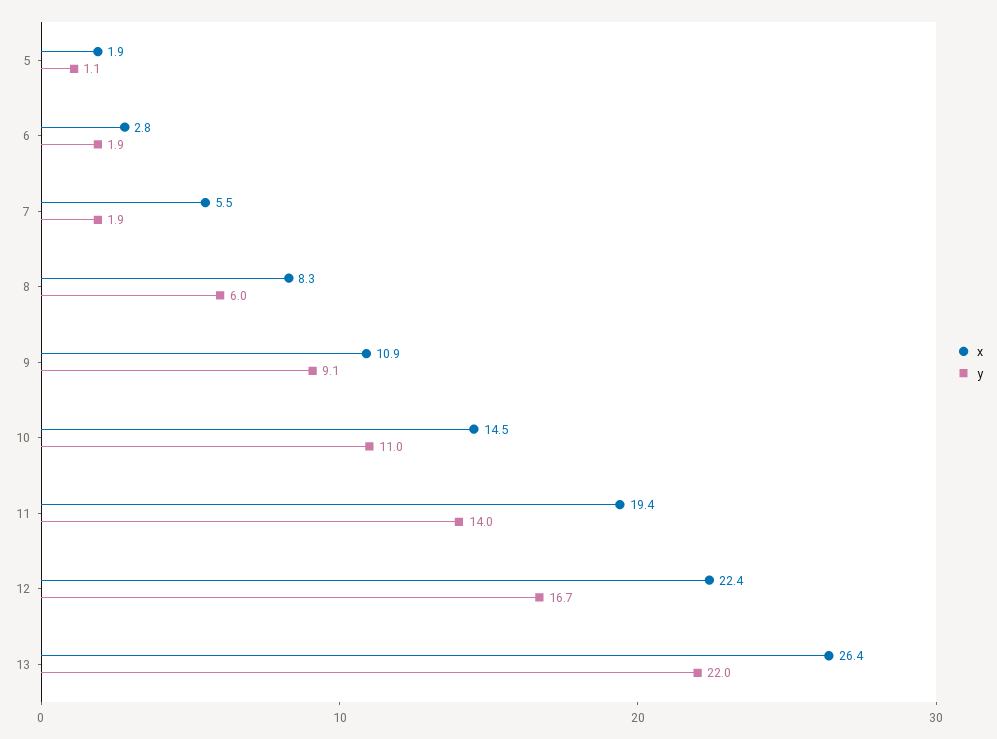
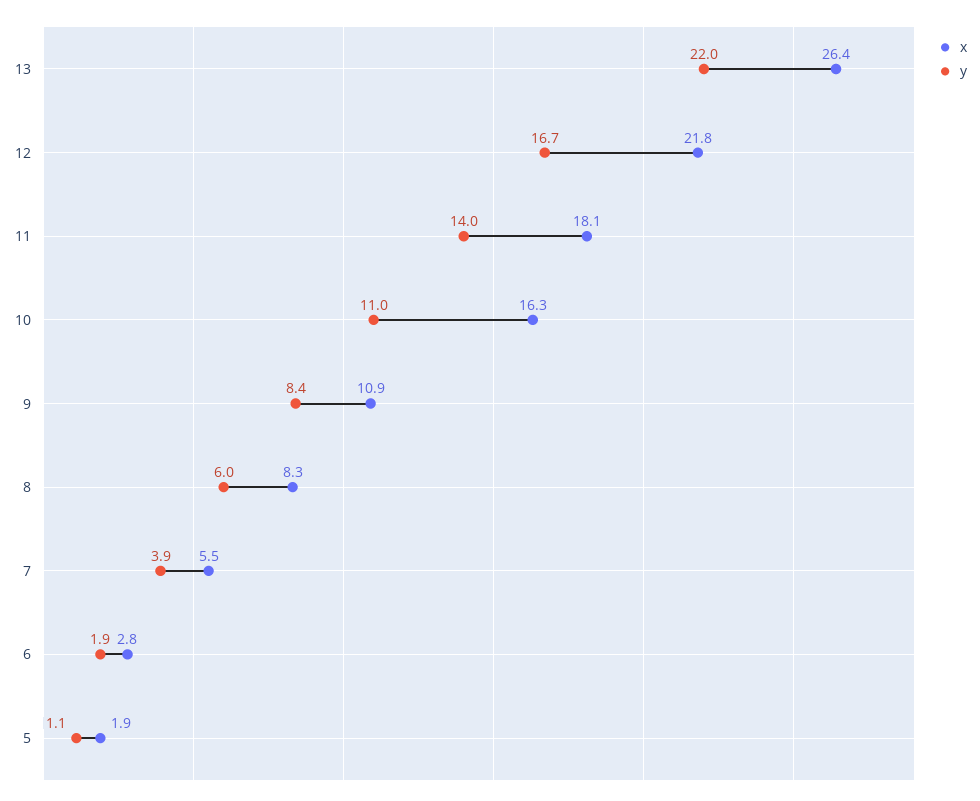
y, 7: 1.9 -> 3.9
y, 9: 9.1 -> 8.4
x, 10: 14.5 -> 16.3
x, 11: 19.4 -> 18.1
x, 12: 22.4 -> 21.8

